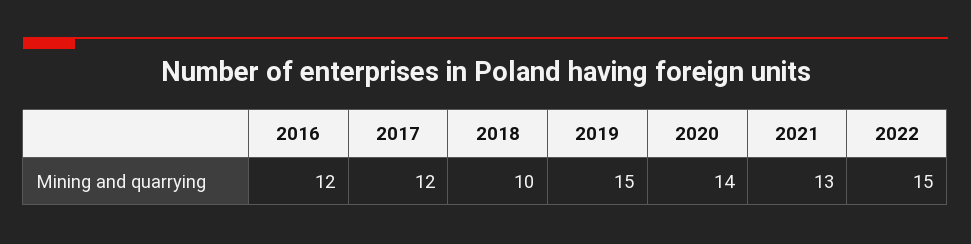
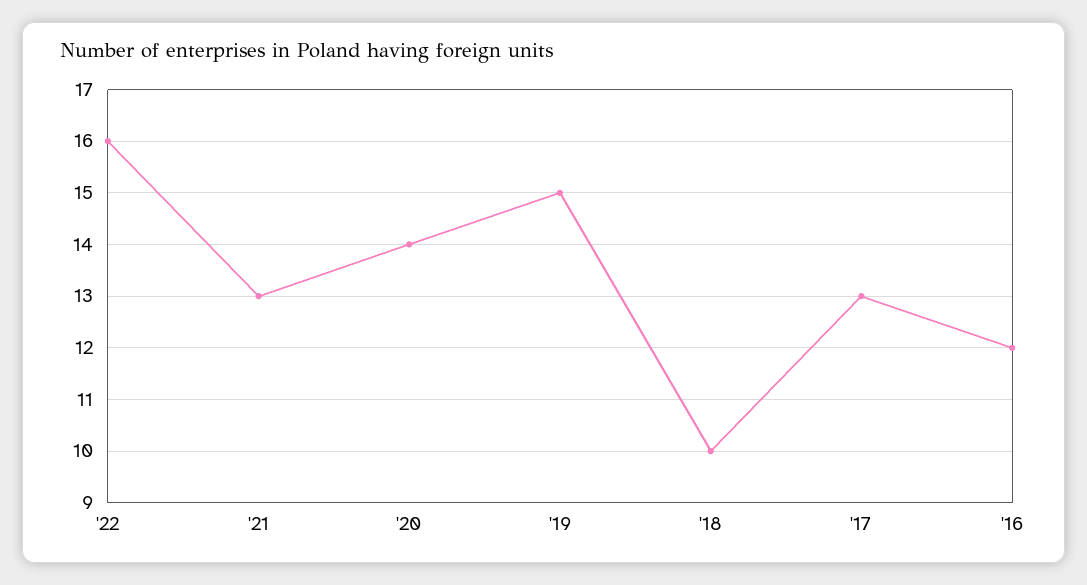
2017: 12 -> 13
2022: 15 -> 16

